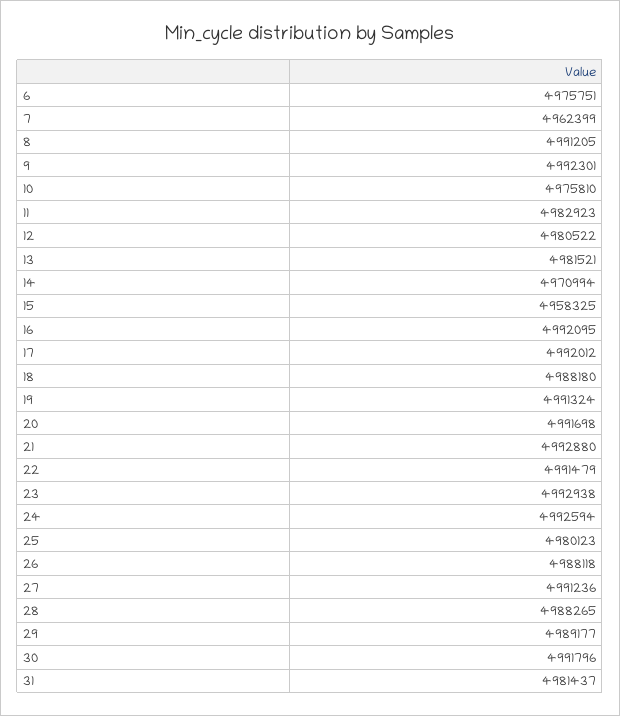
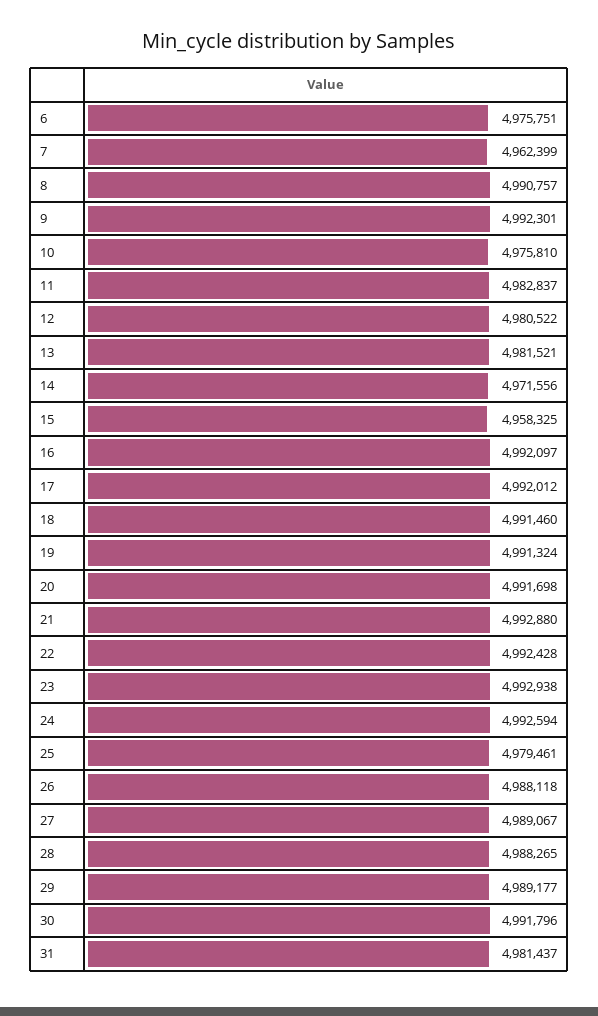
8: 4991205 -> 4990757
11: 4982923 -> 4982837
14: 4970994 -> 4971556
16: 4992095 -> 4992097
18: 4988180 -> 4991460
22: 4991479 -> 4992428
25: 4980123 -> 4979461
27: 4991236 -> 4989067

